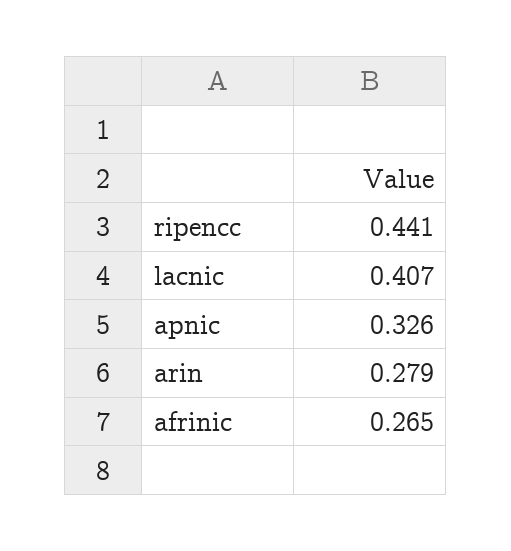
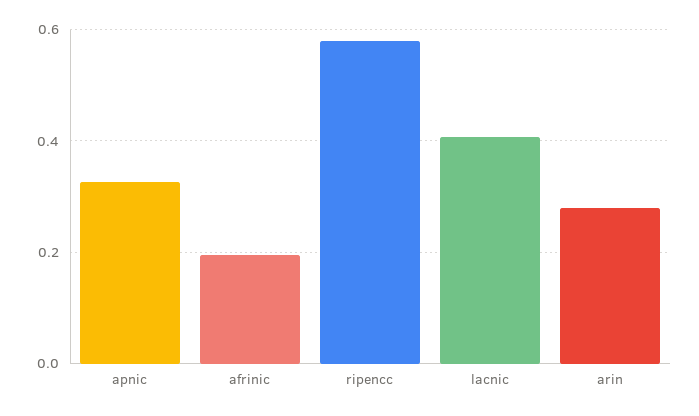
ripencc: 0.441 -> 0.58
afrinic: 0.265 -> 0.2

